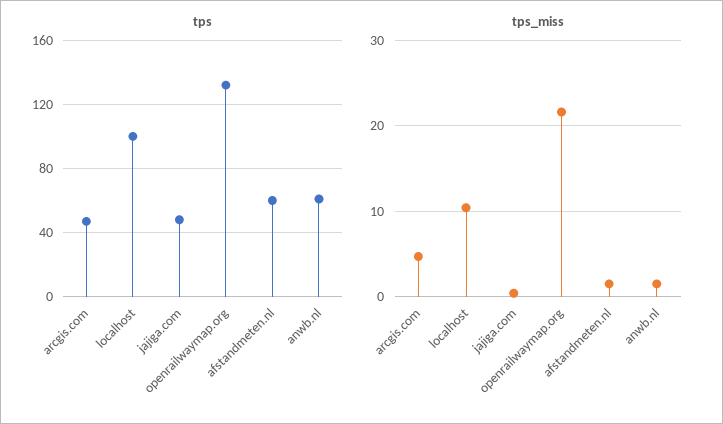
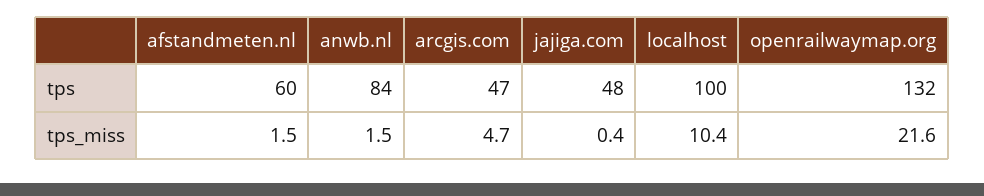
tps, anwb.nl: 60 -> 84

